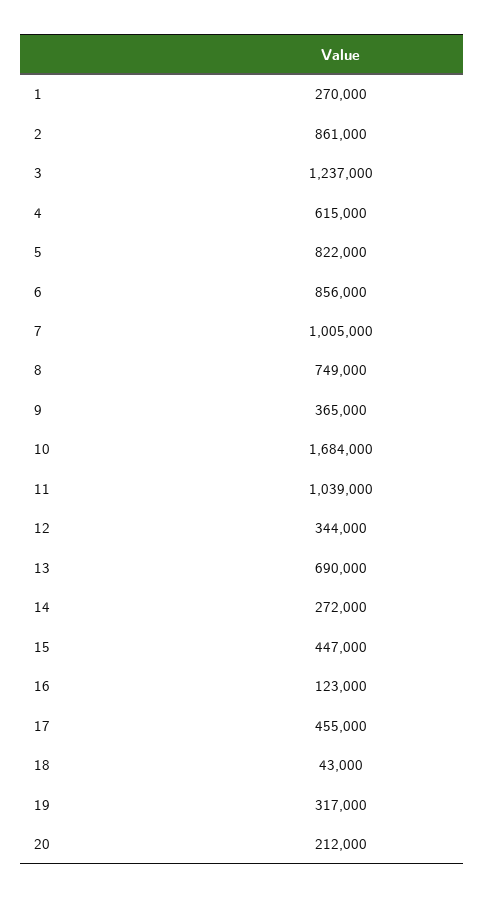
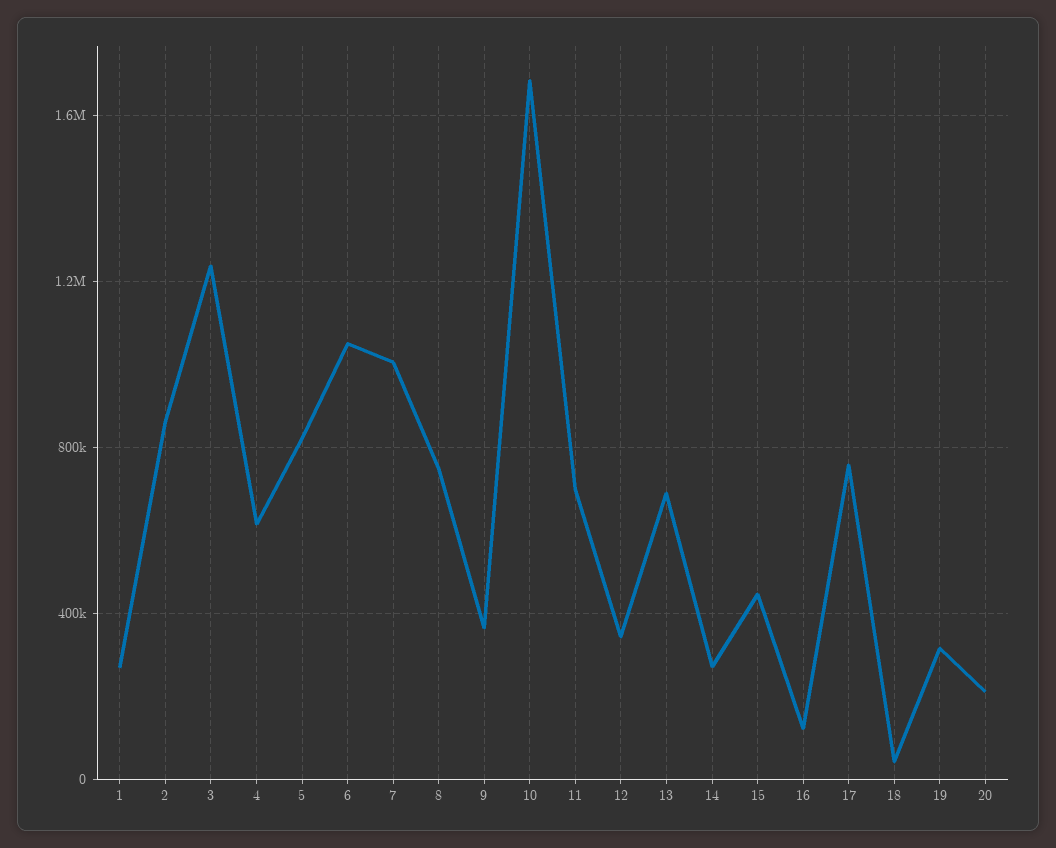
6: 856000 -> 1050000
11: 1039000 -> 700000
17: 455000 -> 750000

